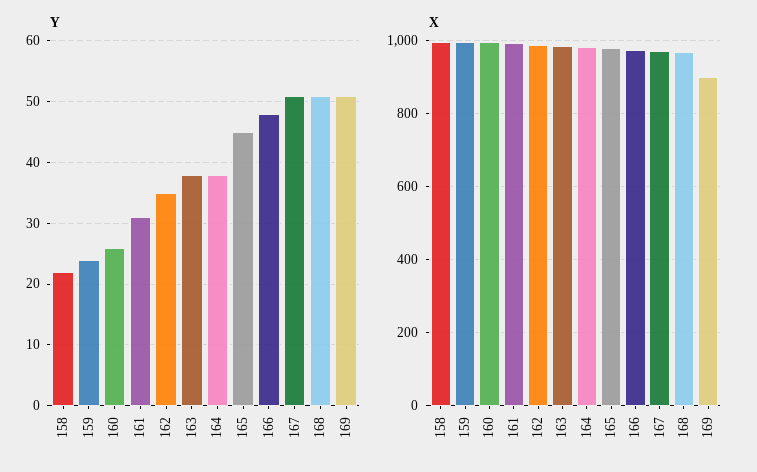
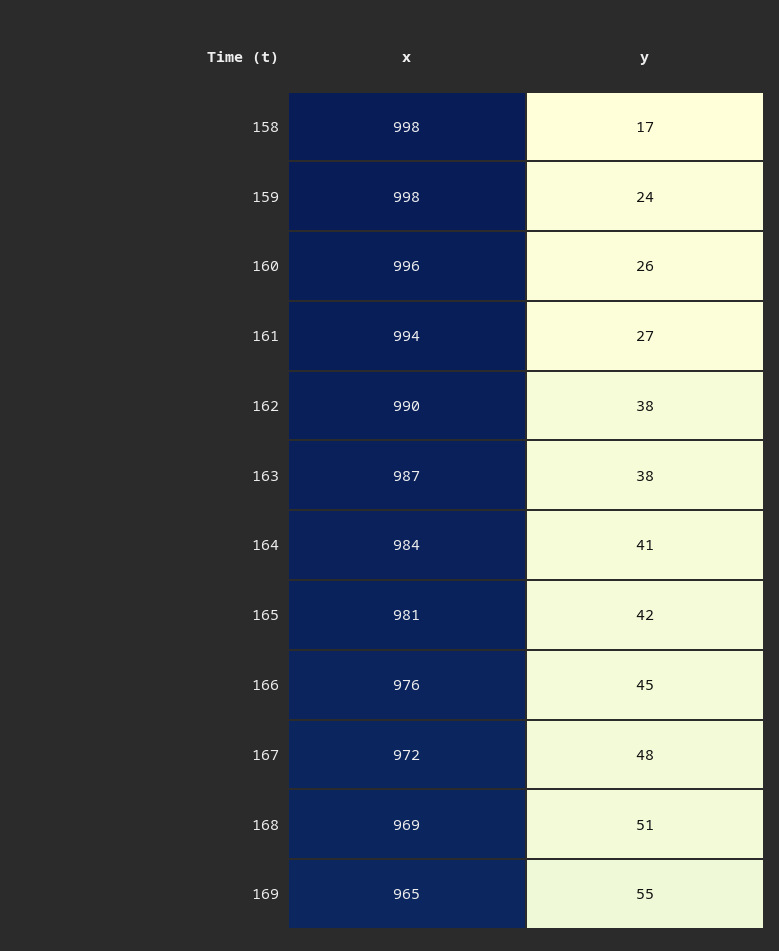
Y, 158: 22 -> 17
Y, 161: 31 -> 27
Y, 162: 35 -> 38
Y, 164: 38 -> 41
Y, 165: 45 -> 42
Y, 166: 48 -> 45
Y, 167: 51 -> 48
Y, 169: 51 -> 55
X, 169: 900 -> 965

